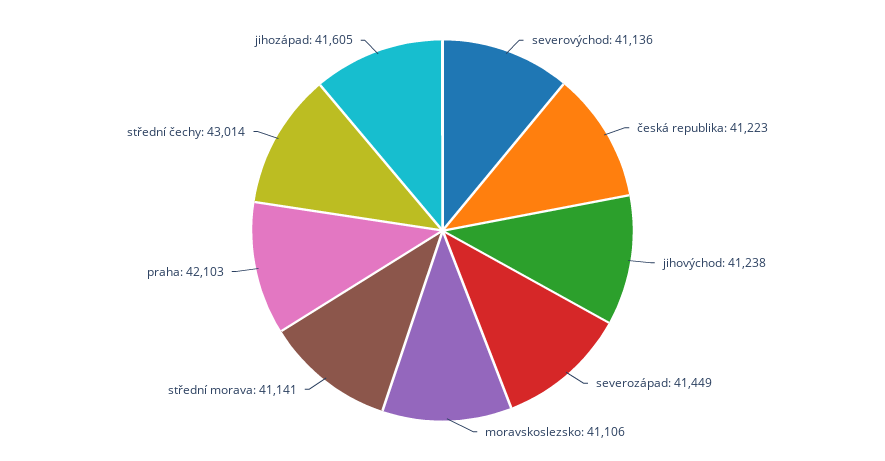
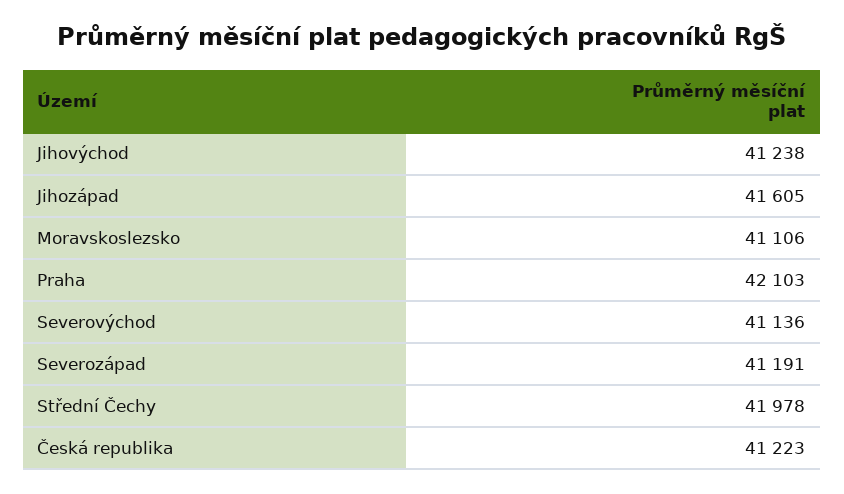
severozápad: 41449 -> 41191
střední morava: 41141 -> none
střední čechy: 43014 -> 41978

